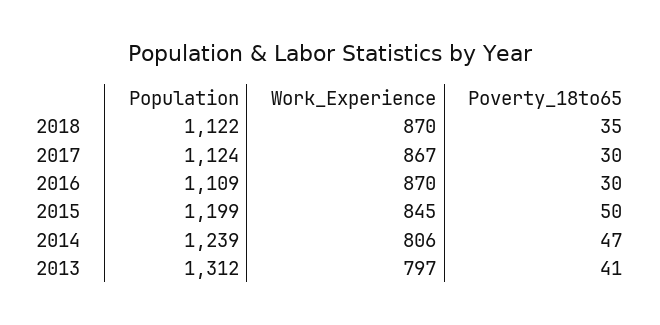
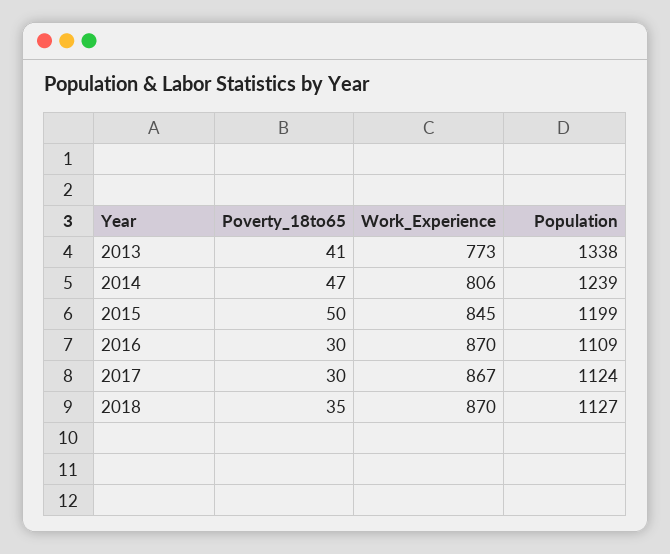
Population, 2018: 1122 -> 1127
Population, 2013: 1312 -> 1338
Work_Experience, 2013: 797 -> 773

